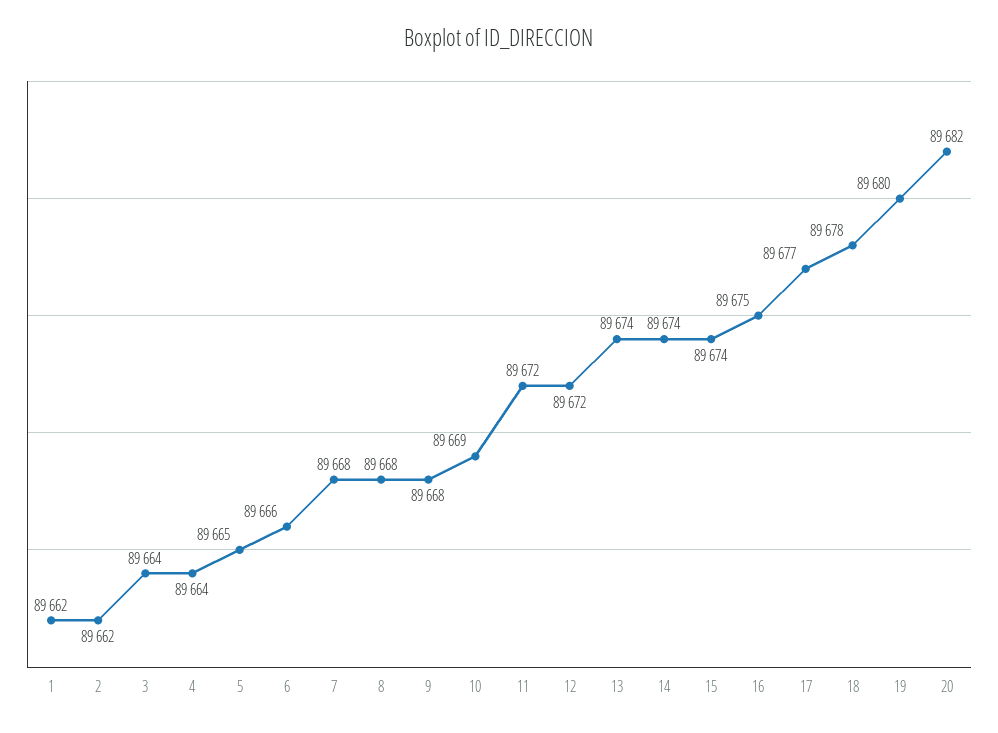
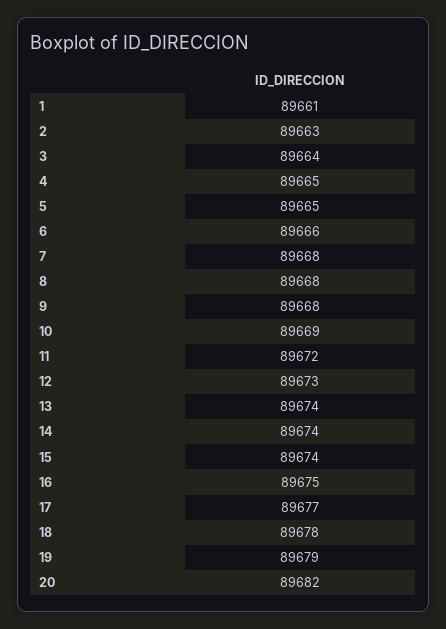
1: 89662 -> 89661
2: 89662 -> 89663
4: 89664 -> 89665
12: 89672 -> 89673
19: 89680 -> 89679

